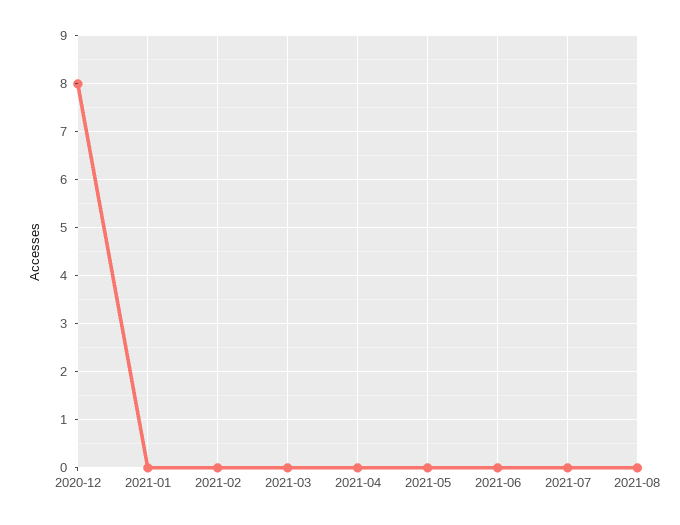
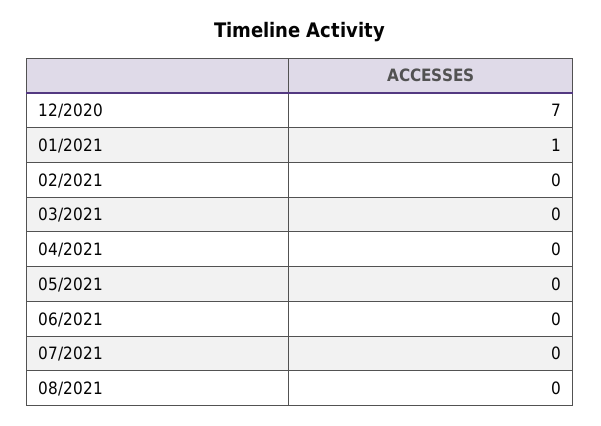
2020-12: 8 -> 7
2021-01: 0 -> 1

